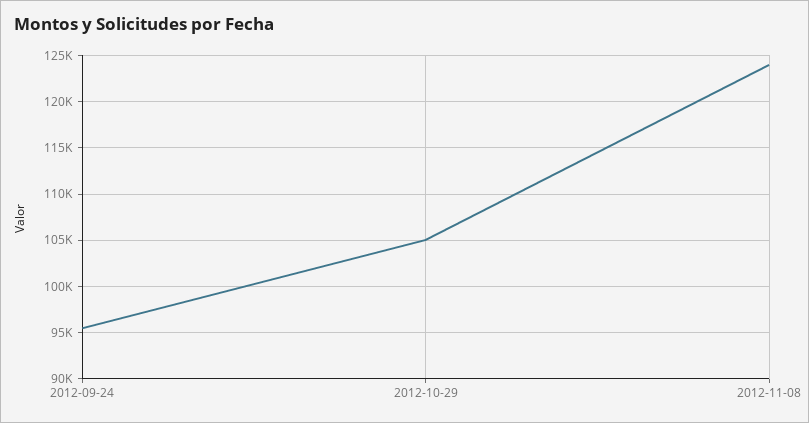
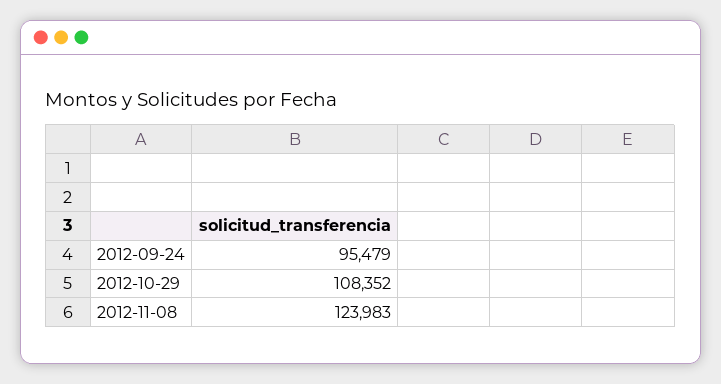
2012-10-29: 105000 -> 108352

